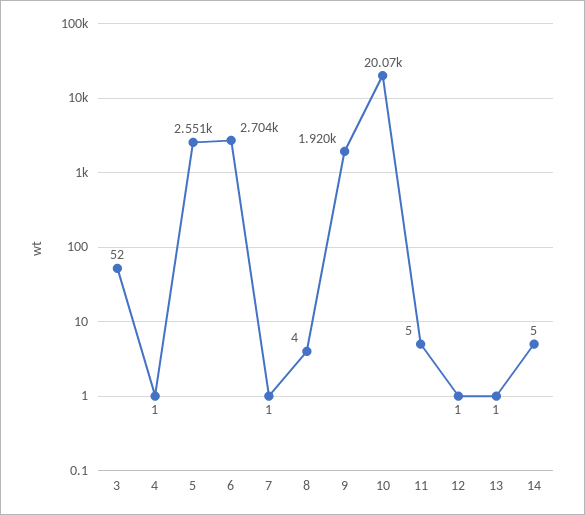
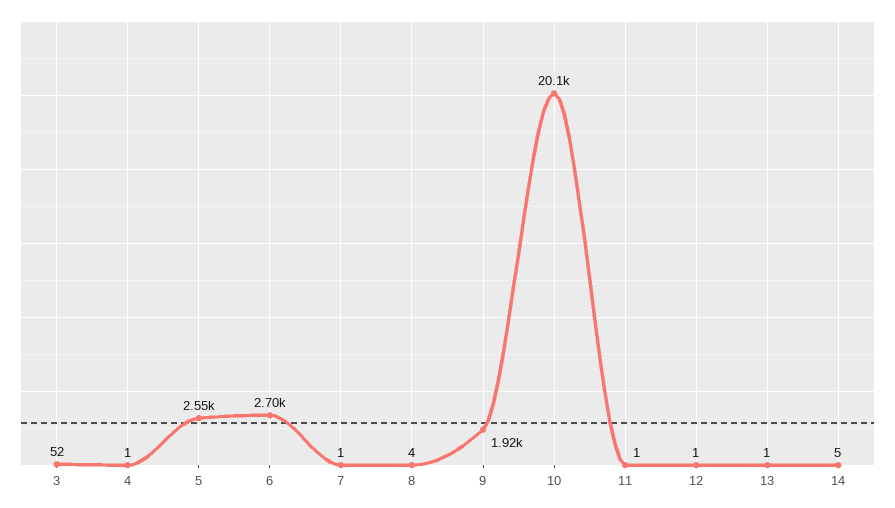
11: 5 -> 1

